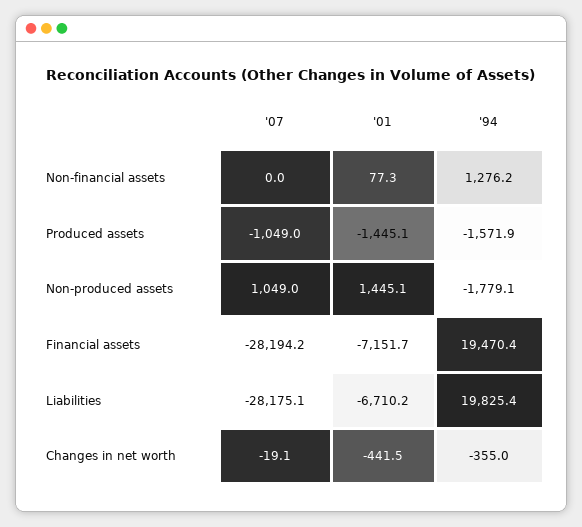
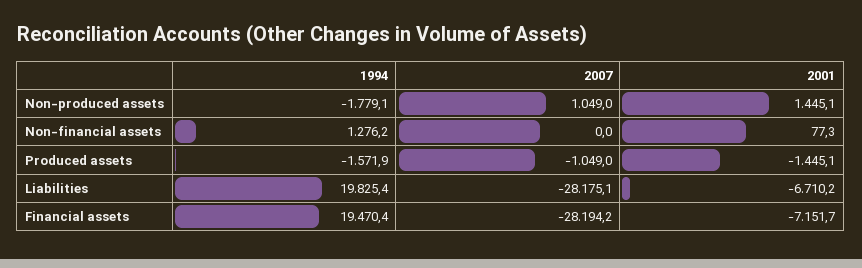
'07, Changes in net worth: -19.1 -> none
'01, Changes in net worth: -441.5 -> none
'94, Changes in net worth: -355 -> none

